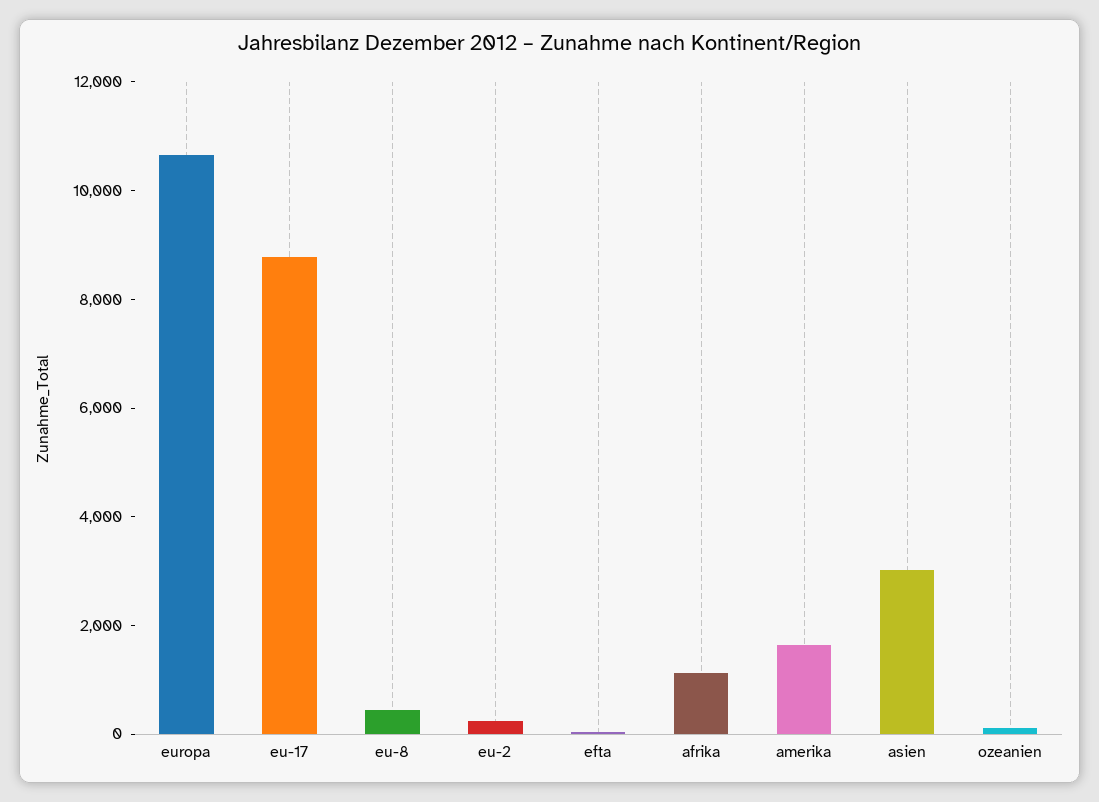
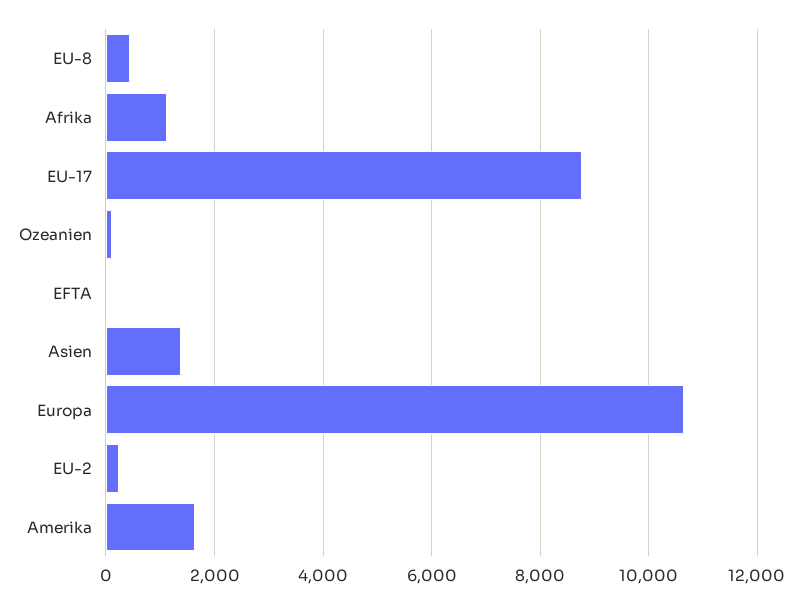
asien: 3000 -> 1400

